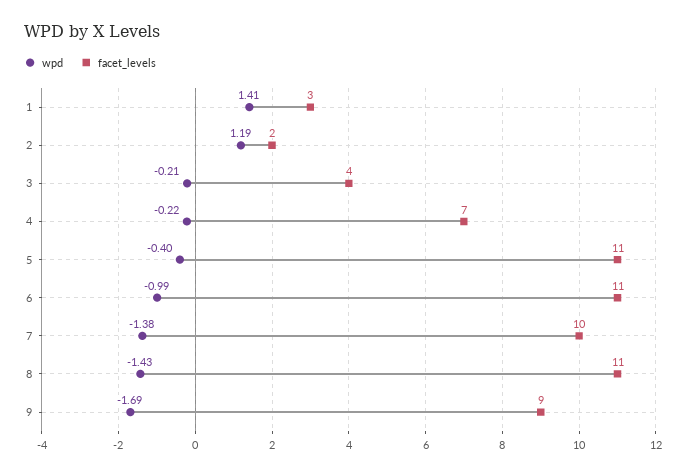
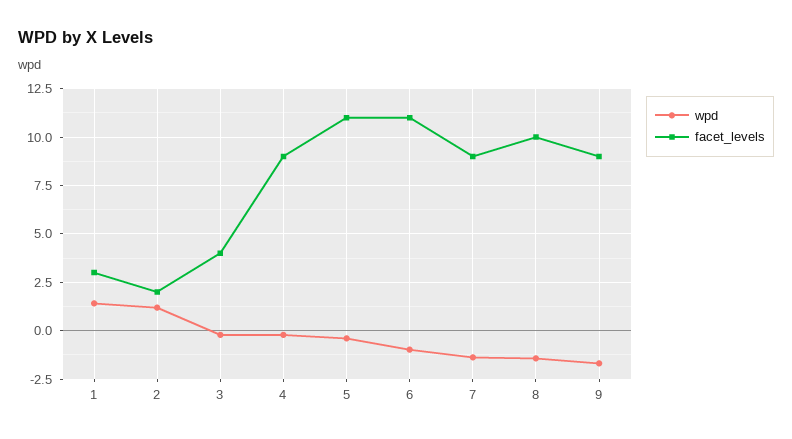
facet_levels, 4: 7 -> 9
facet_levels, 7: 10 -> 9
facet_levels, 8: 11 -> 10

